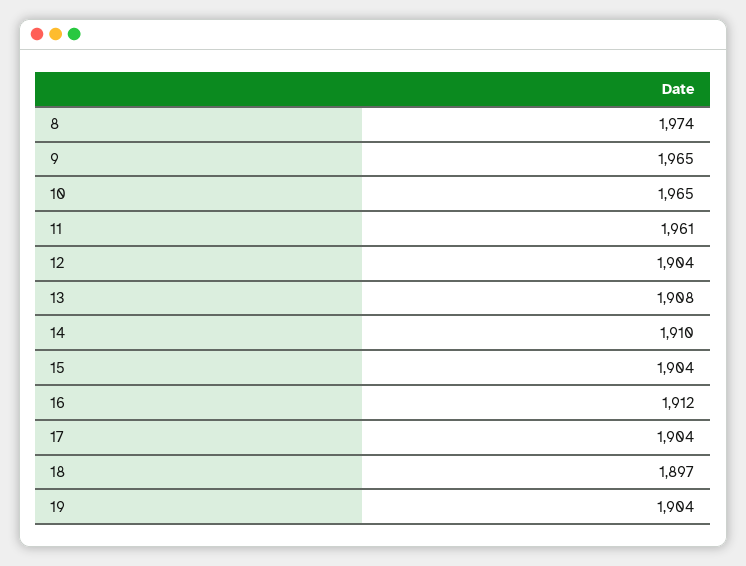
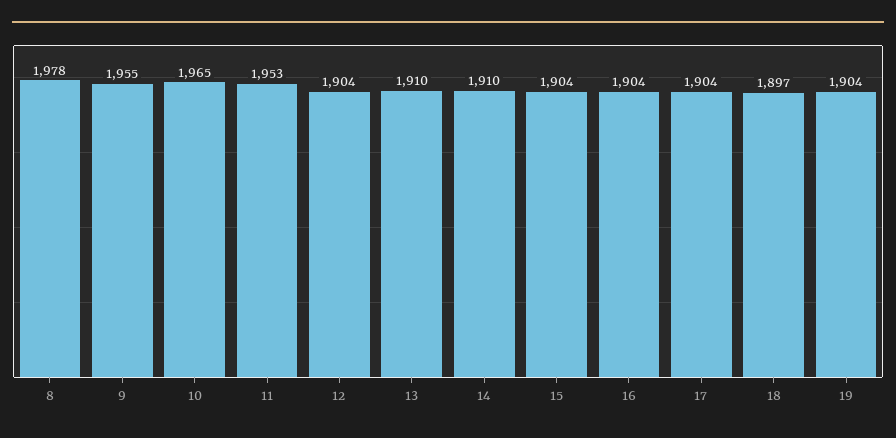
8: 1974 -> 1978
9: 1965 -> 1955
11: 1961 -> 1953
13: 1908 -> 1910
16: 1912 -> 1904

